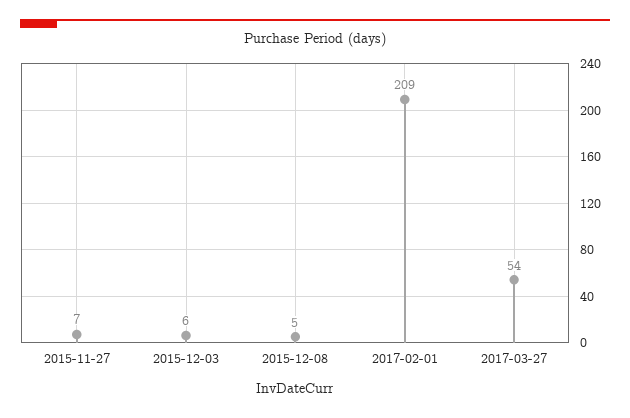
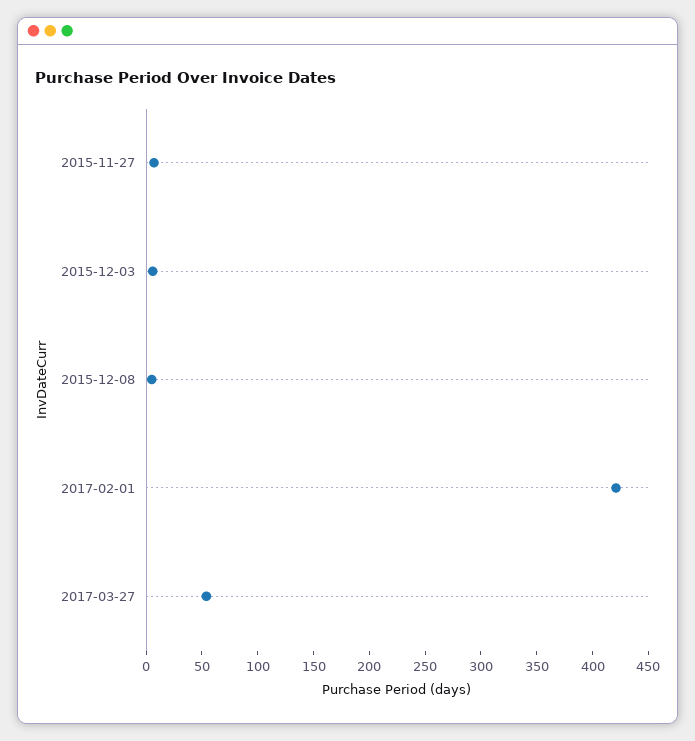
2017-02-01: 209 -> 420

